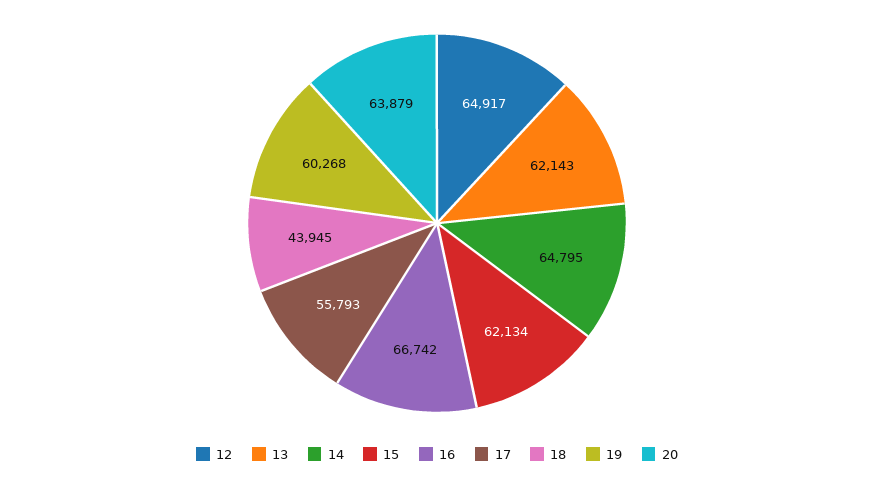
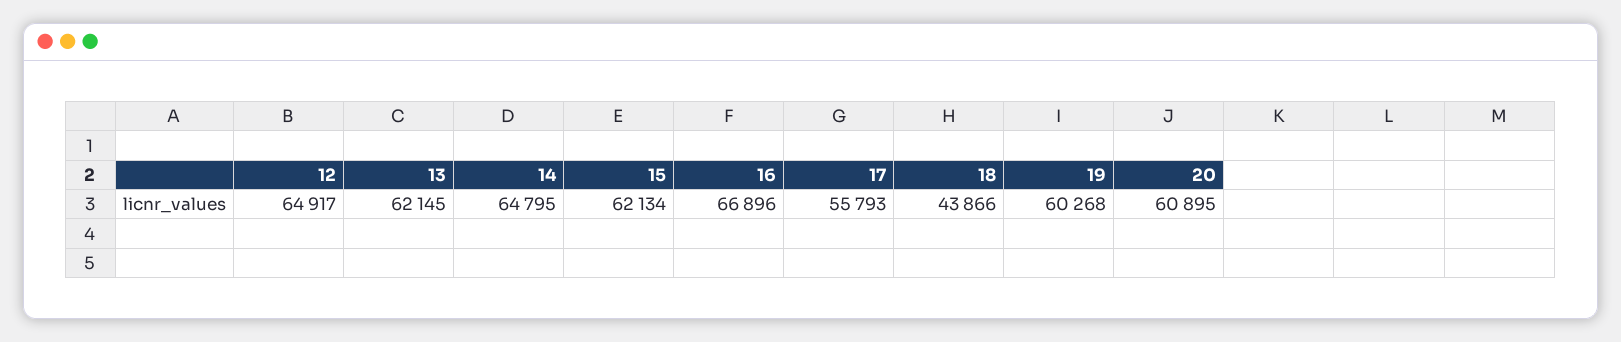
13: 62143 -> 62145
16: 66742 -> 66896
18: 43945 -> 43866
20: 63879 -> 60895

